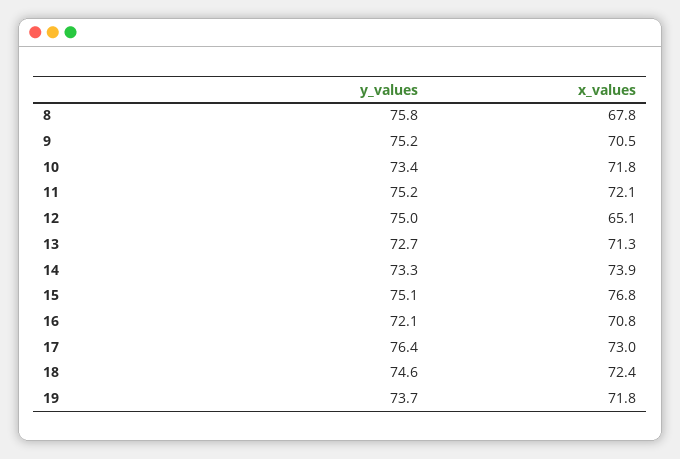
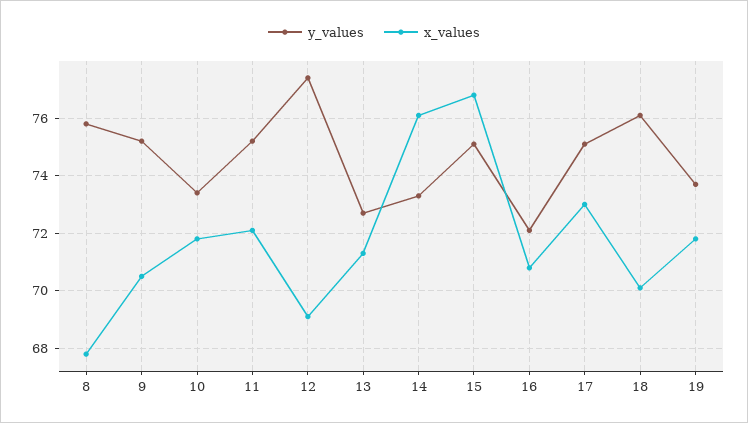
y_values, 12: 75 -> 77.5
x_values, 12: 65.1 -> 69
x_values, 14: 73.9 -> 76
y_values, 17: 76.4 -> 75
y_values, 18: 74.6 -> 76
x_values, 18: 72.4 -> 70

